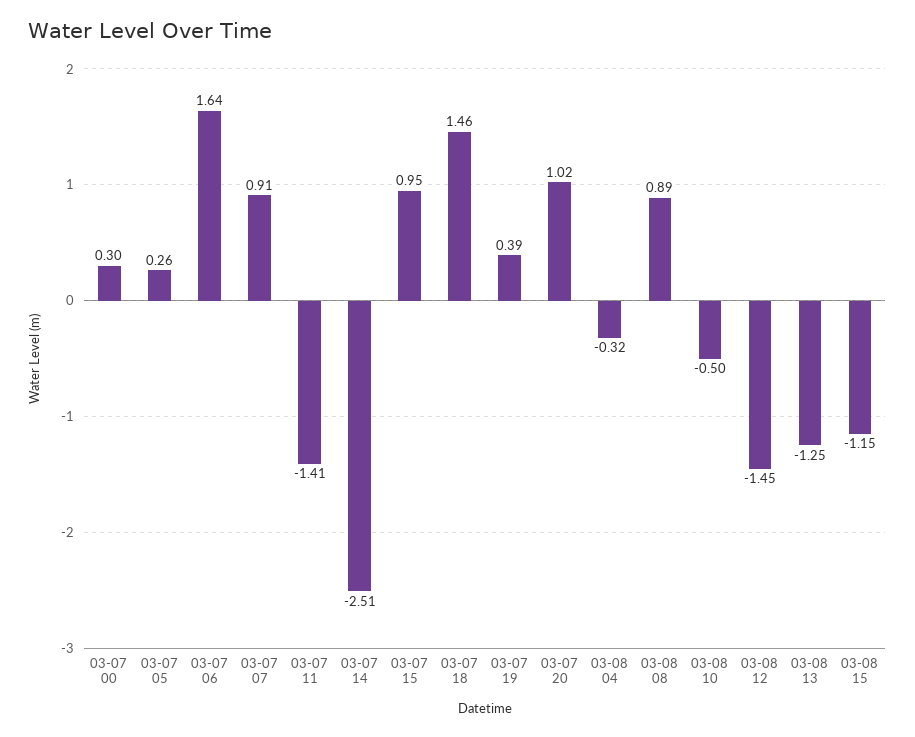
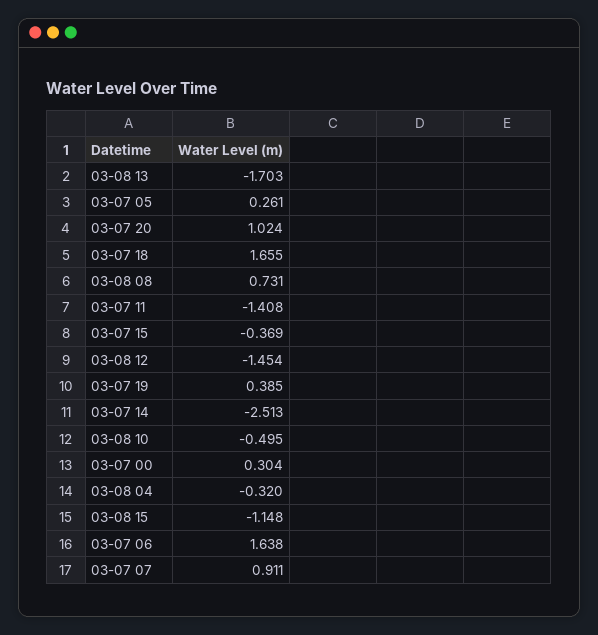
03-07 15: 0.95 -> -0.369
03-07 18: 1.46 -> 1.655
03-08 08: 0.89 -> 0.731
03-08 13: -1.25 -> -1.703

